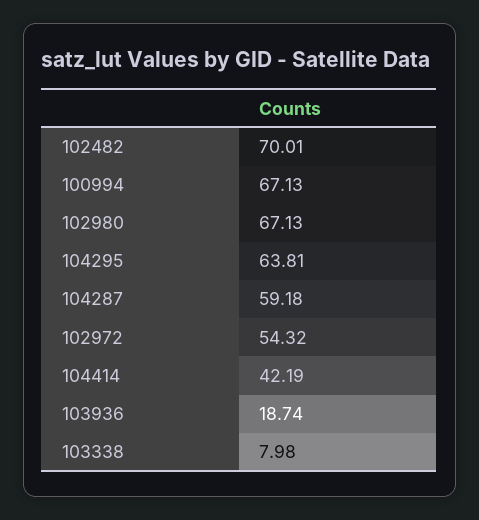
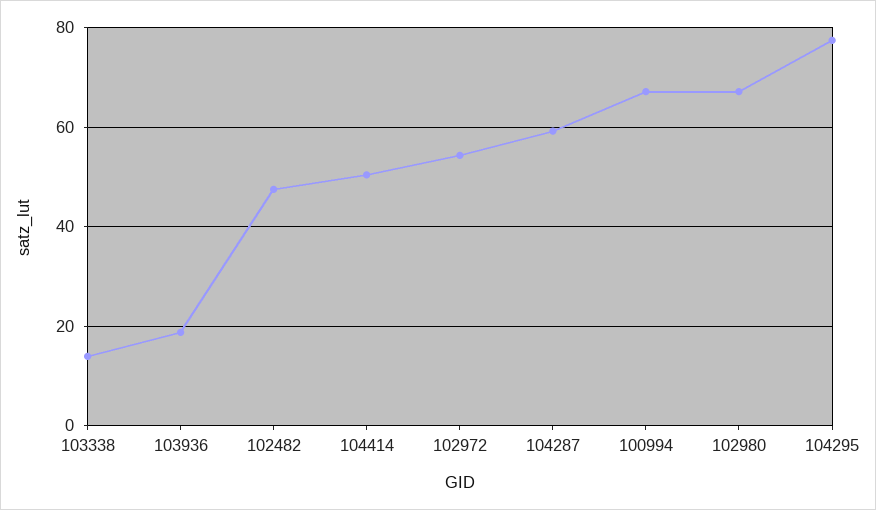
102482: 70.01 -> 48
104295: 63.81 -> 78
104414: 42.19 -> 50
103338: 7.98 -> 14

